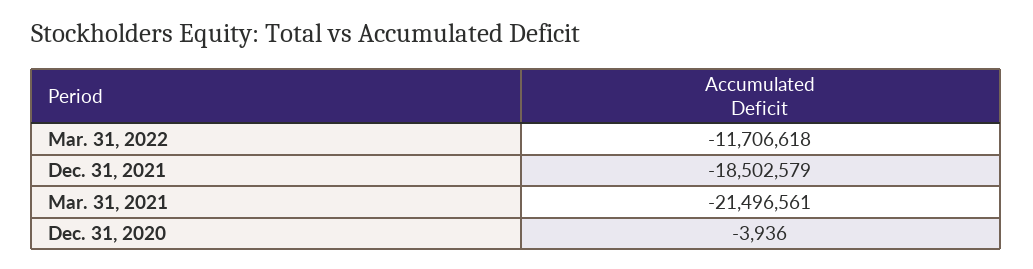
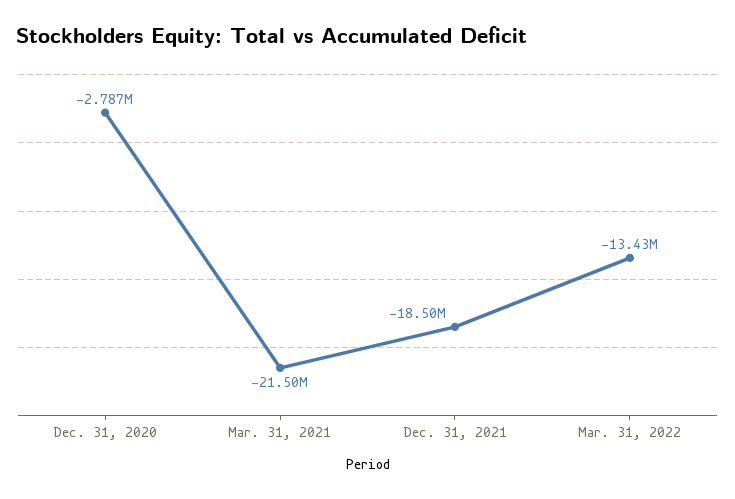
Mar. 31, 2022: -11706618 -> -13430000
Dec. 31, 2020: -3936 -> -2787000

